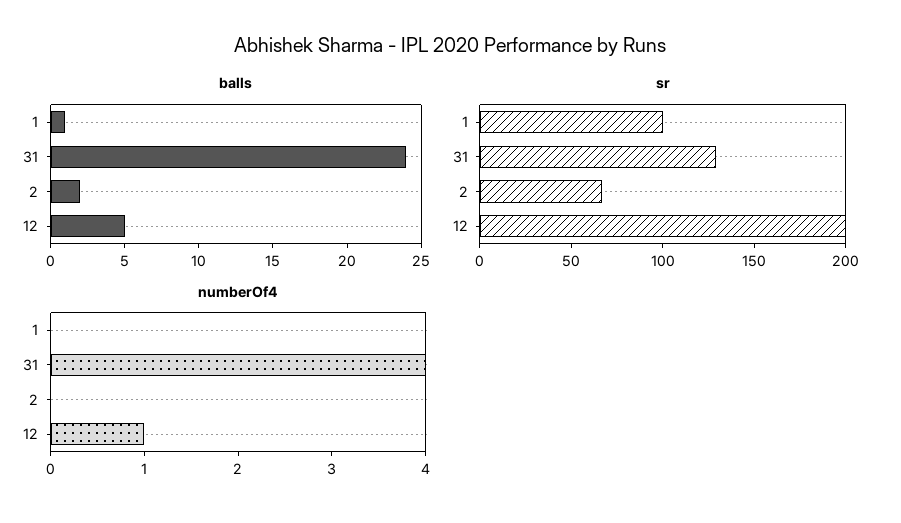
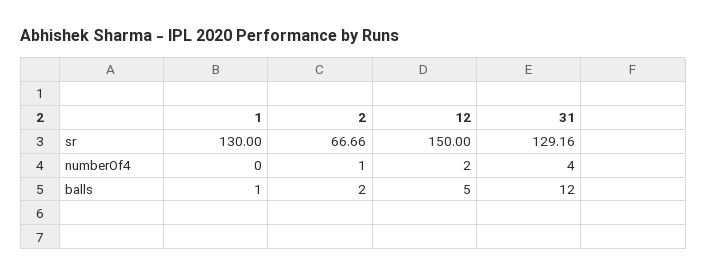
balls, 31: 24 -> 12
sr, 1: 100 -> 130
sr, 12: 200 -> 150
numberOf4, 2: 0 -> 1
numberOf4, 12: 1 -> 2

